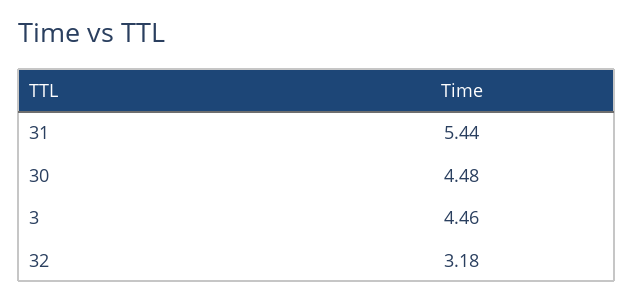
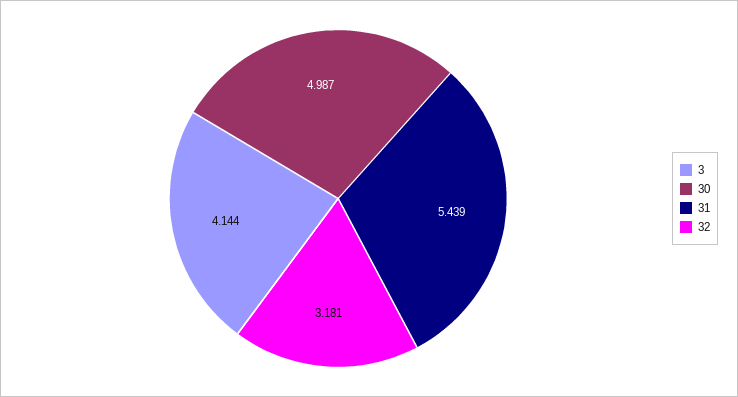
30: 4.48 -> 4.987
3: 4.46 -> 4.144

